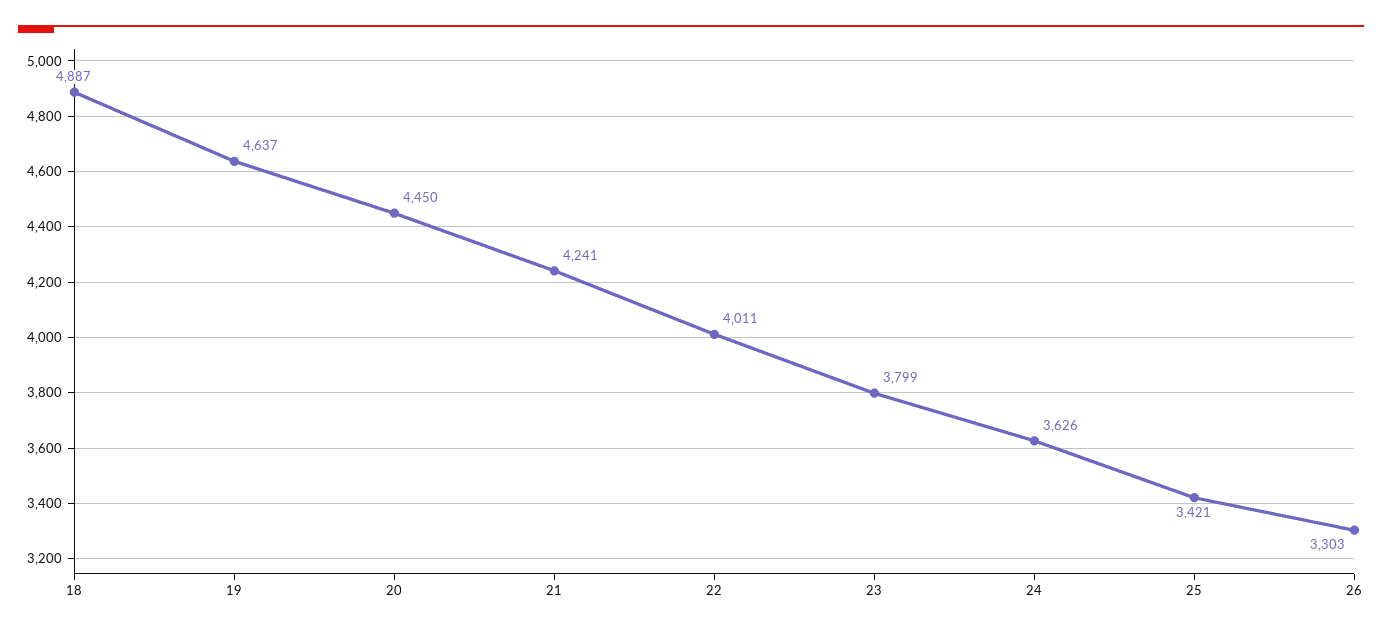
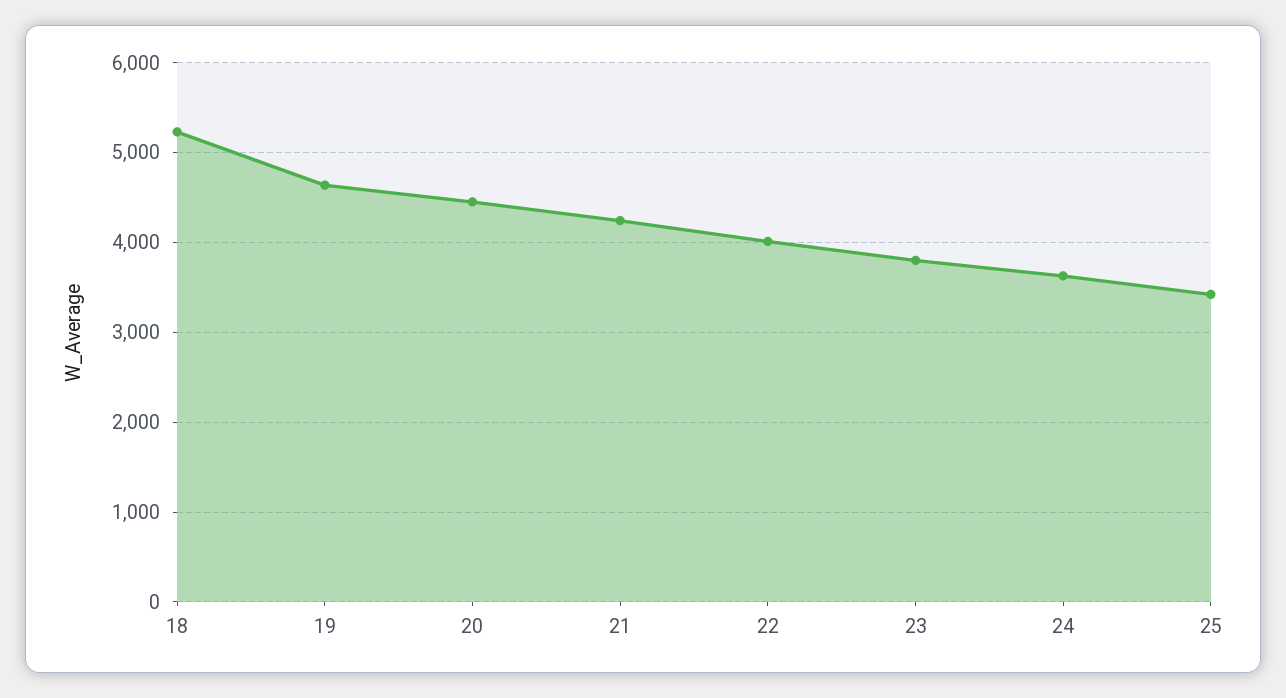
18: 4887 -> 5200
26: 3303 -> none

